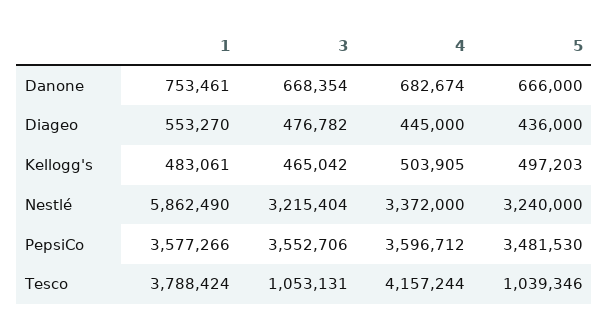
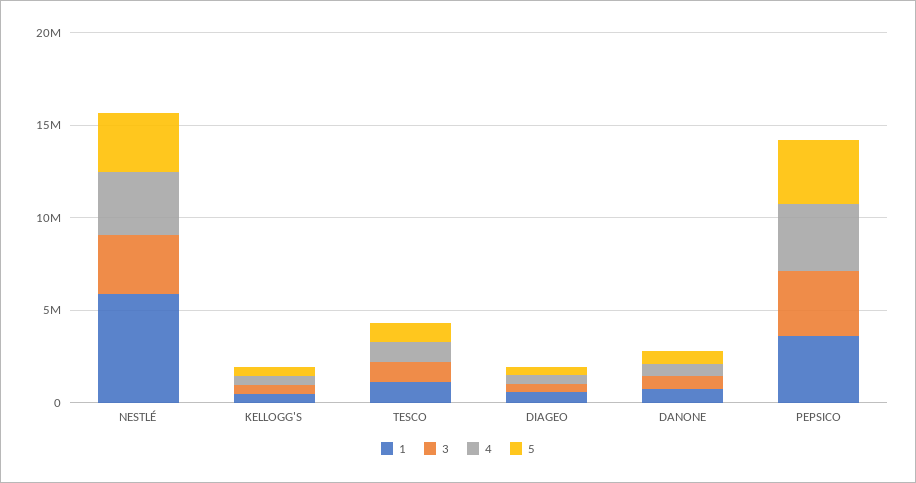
1, Tesco: 3788424 -> 1000000
4, Tesco: 4157244 -> 1000000

